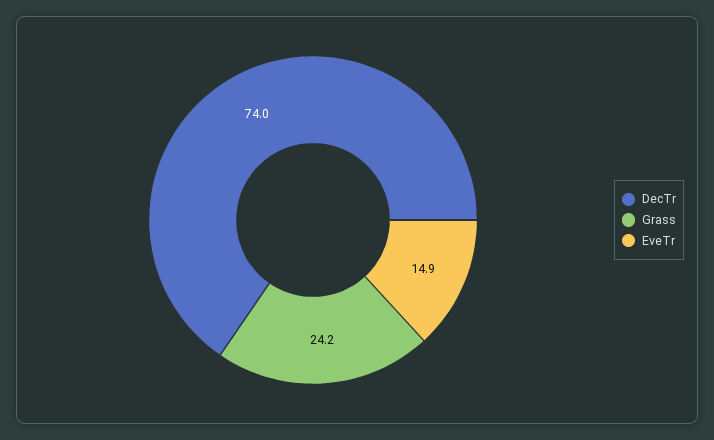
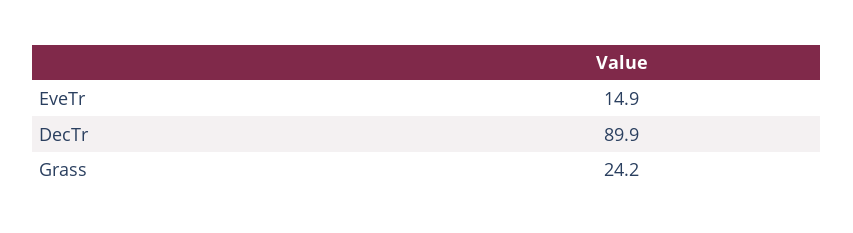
DecTr: 74 -> 89.9

